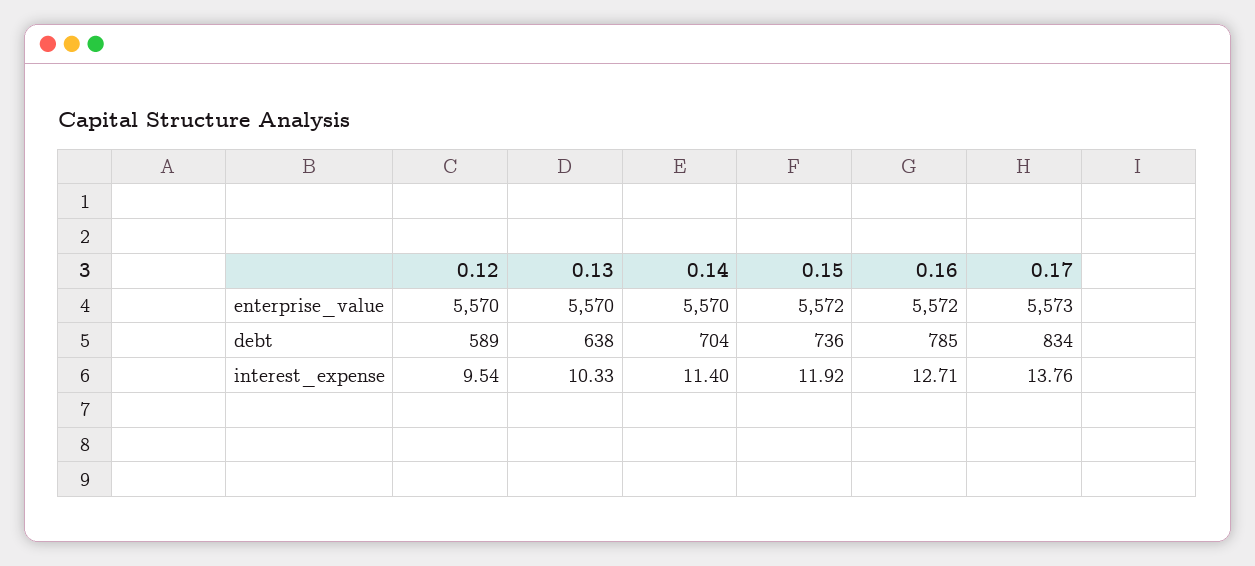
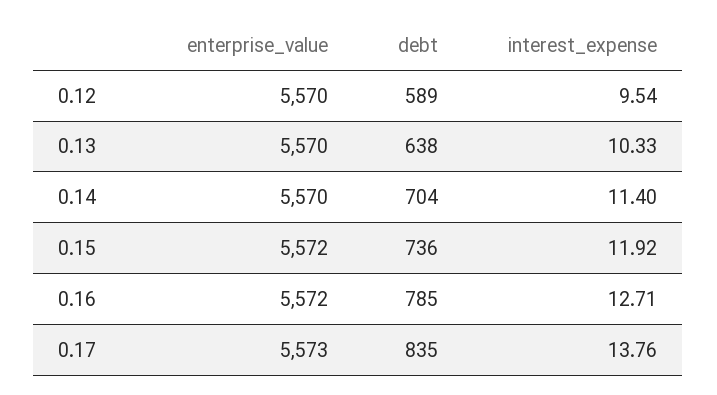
0.17, debt: 834 -> 835

